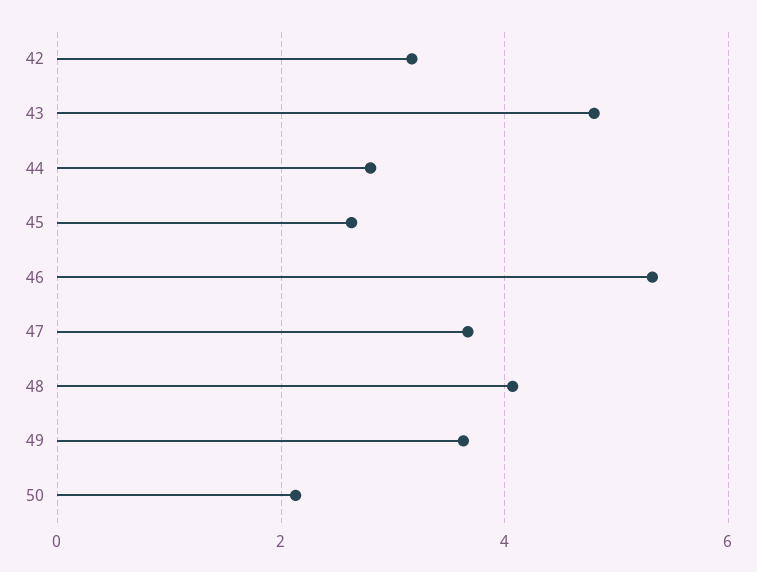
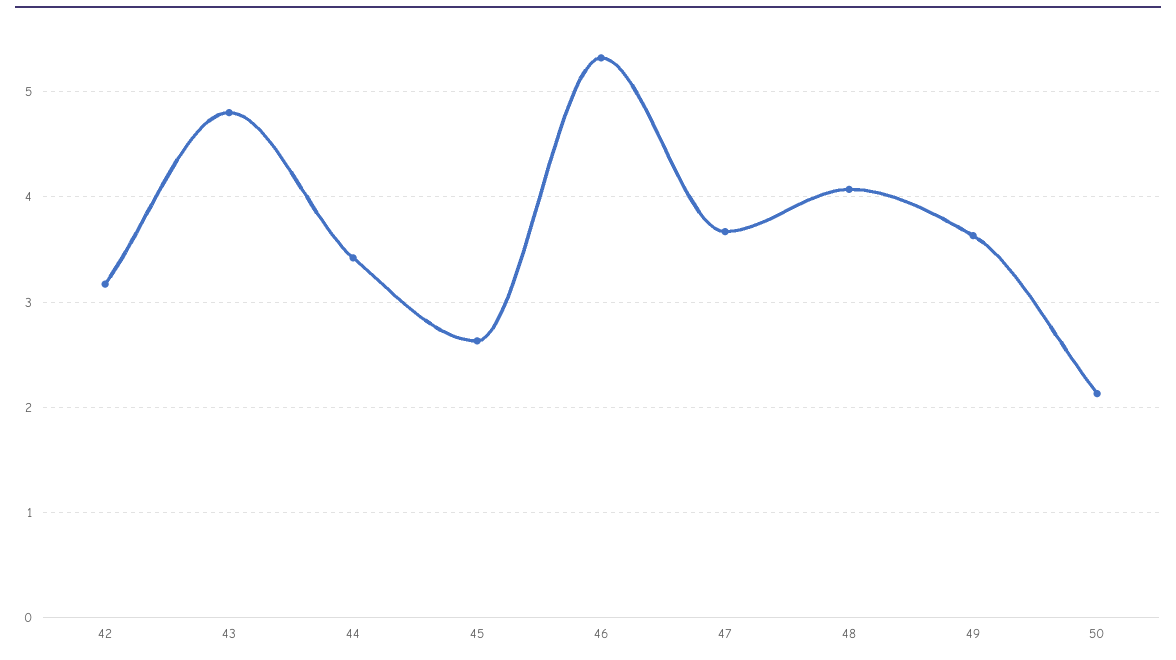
44: 2.8 -> 3.4

